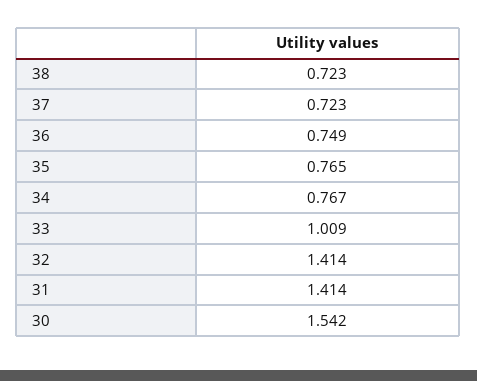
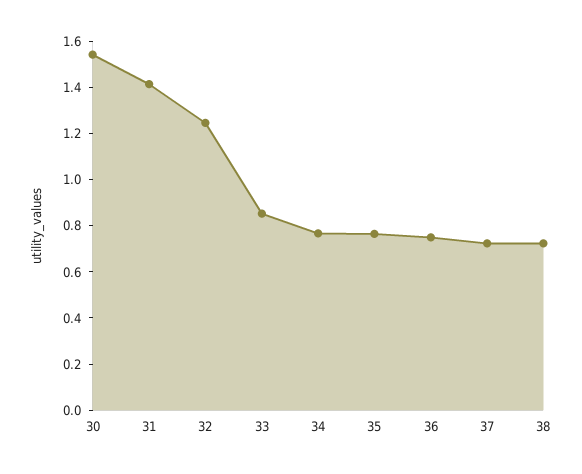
33: 1.009 -> 0.85
32: 1.414 -> 1.25

